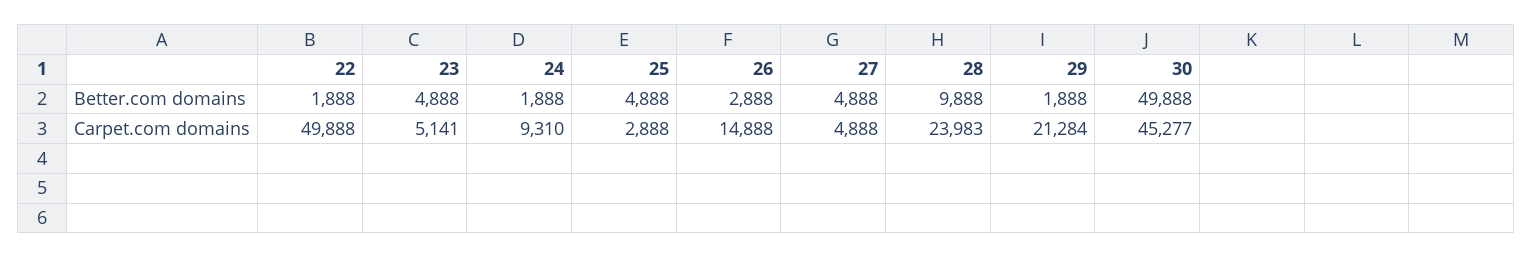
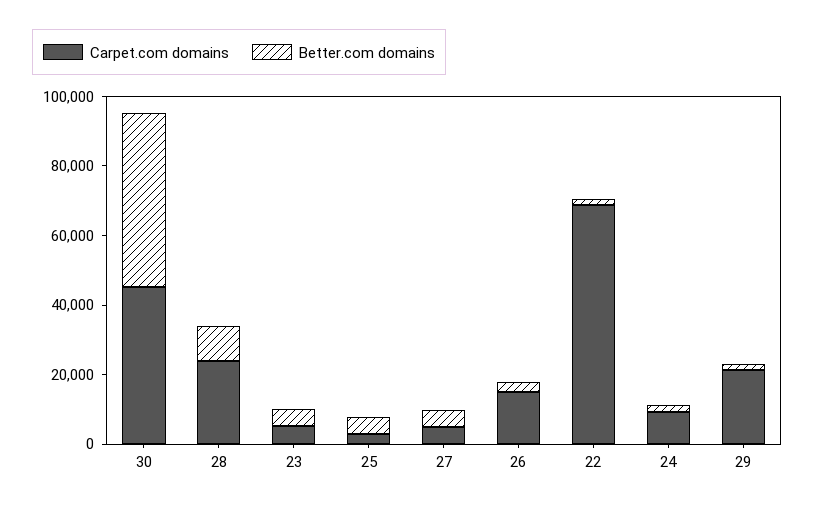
Carpet.com domains, 22: 49888 -> 70000

